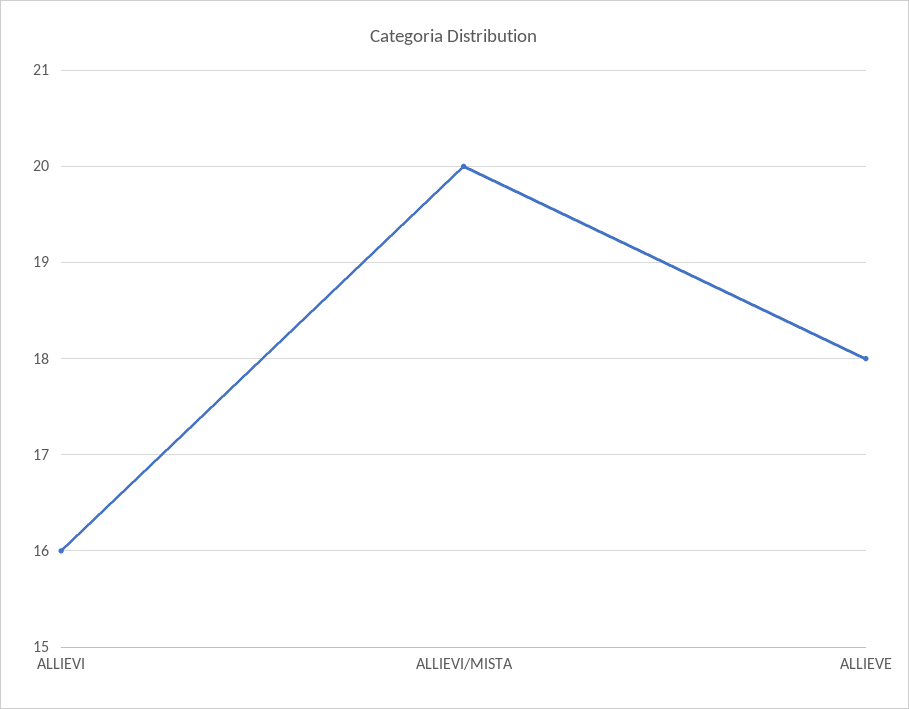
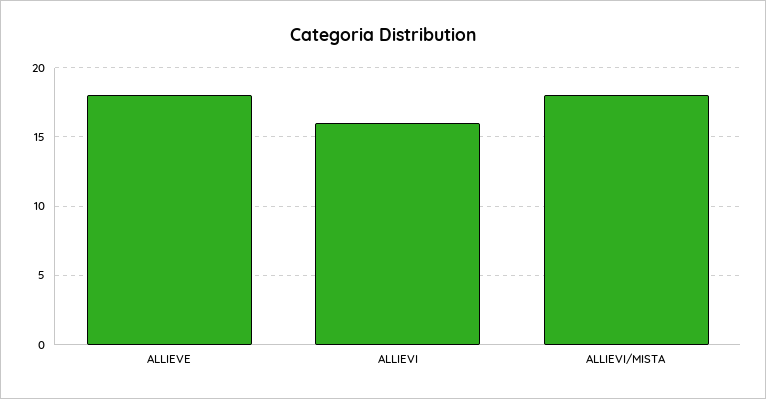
ALLIEVI/MISTA: 20 -> 18

